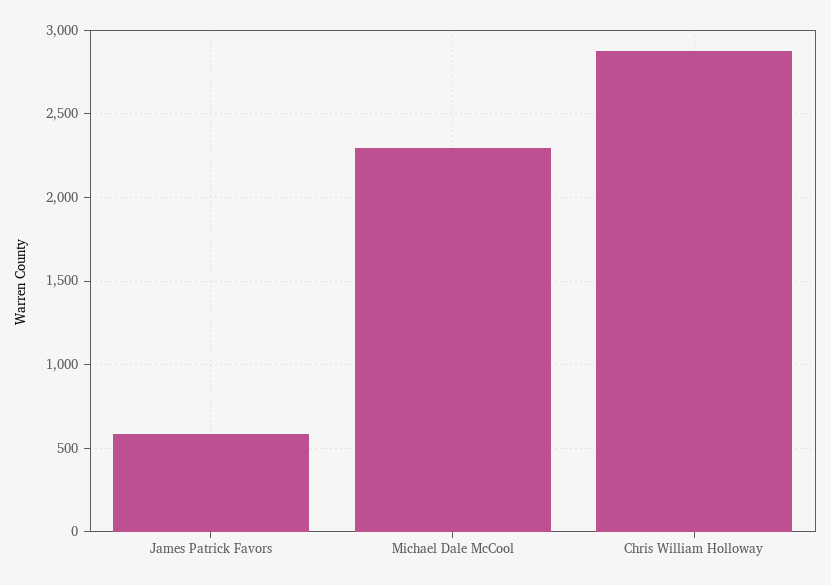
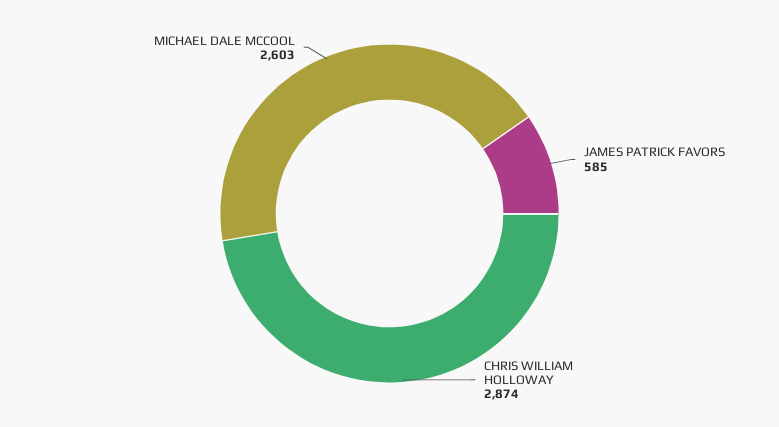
Michael Dale McCool: 2300 -> 2603

